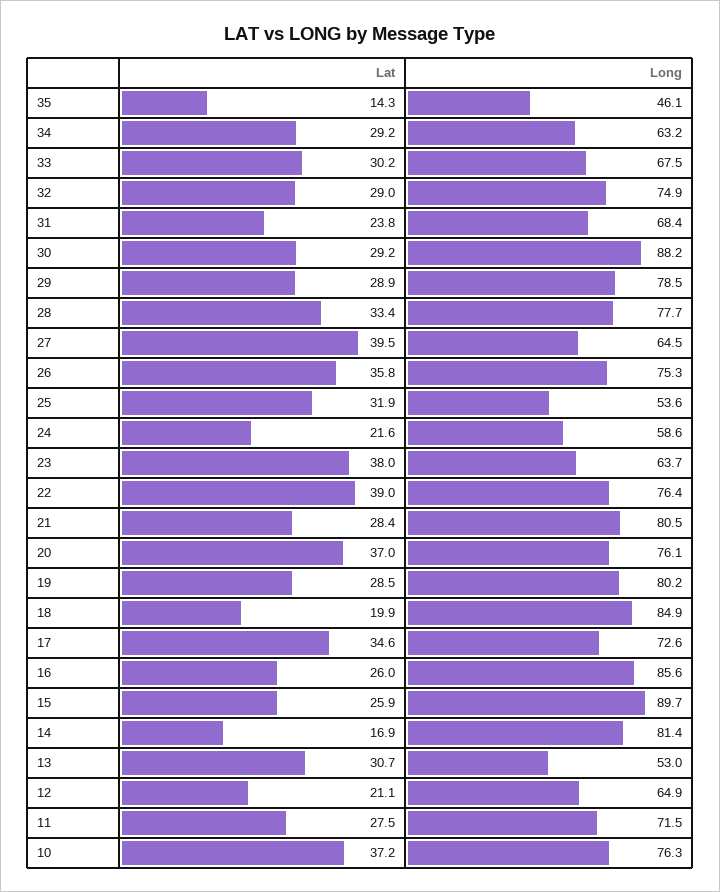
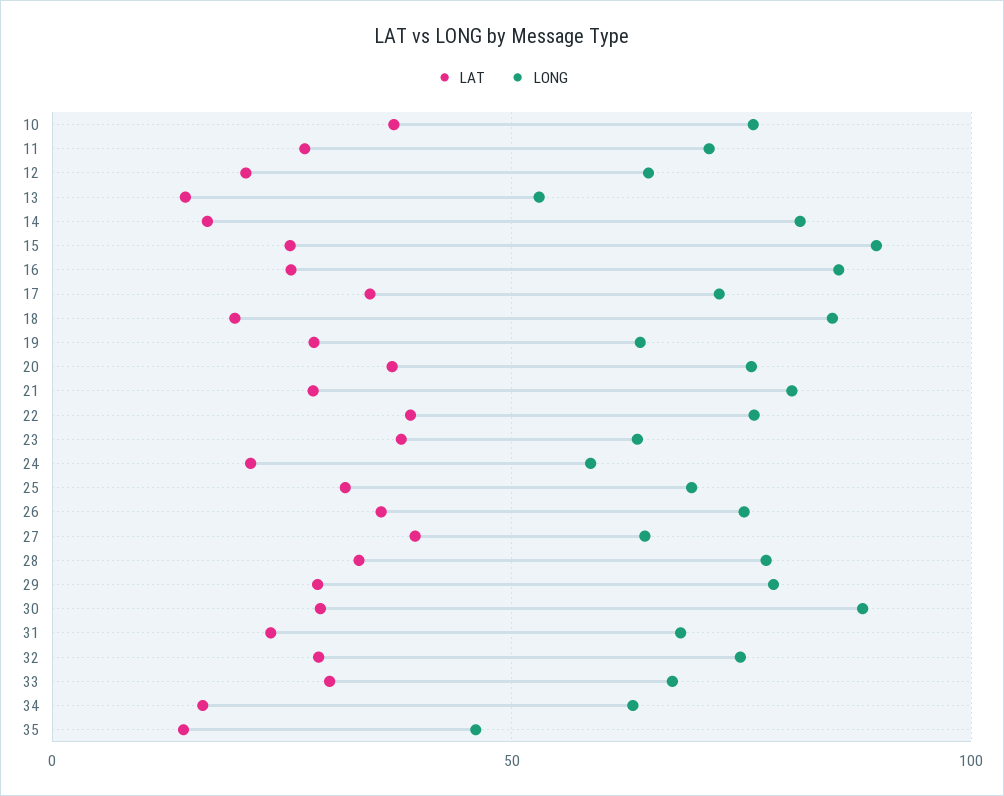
Lat, 34: 29.2 -> 15
Long, 25: 53.6 -> 70
Long, 19: 80.2 -> 65
Lat, 13: 30.7 -> 15

